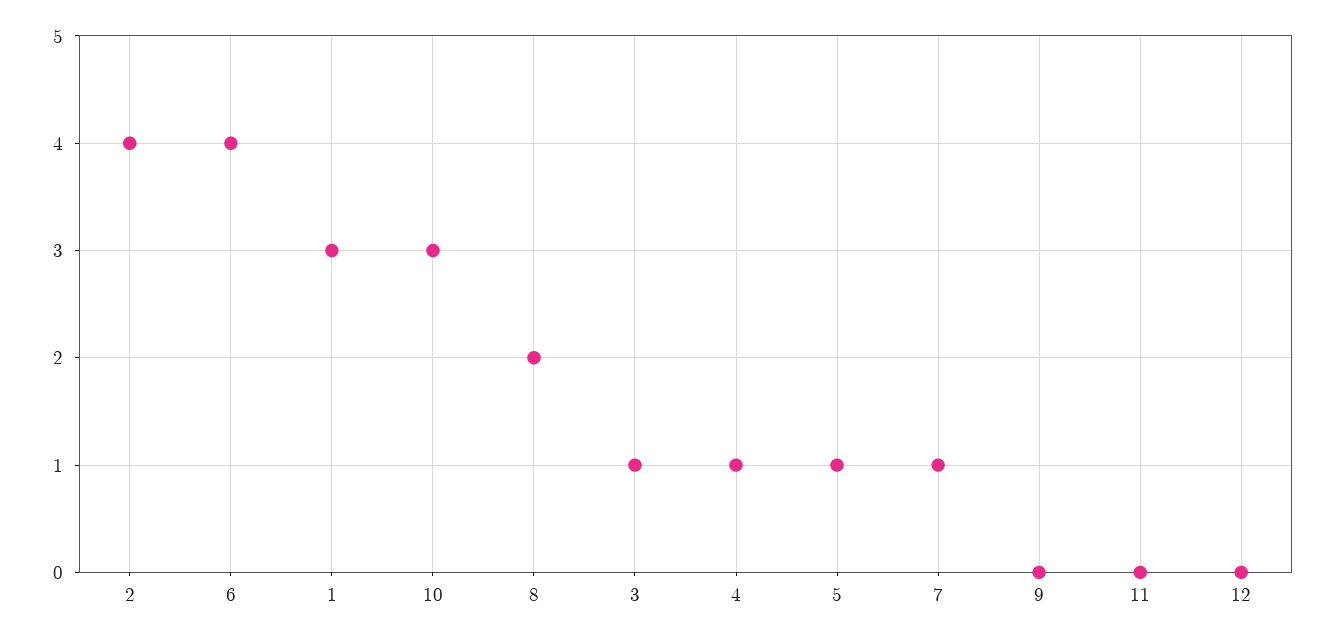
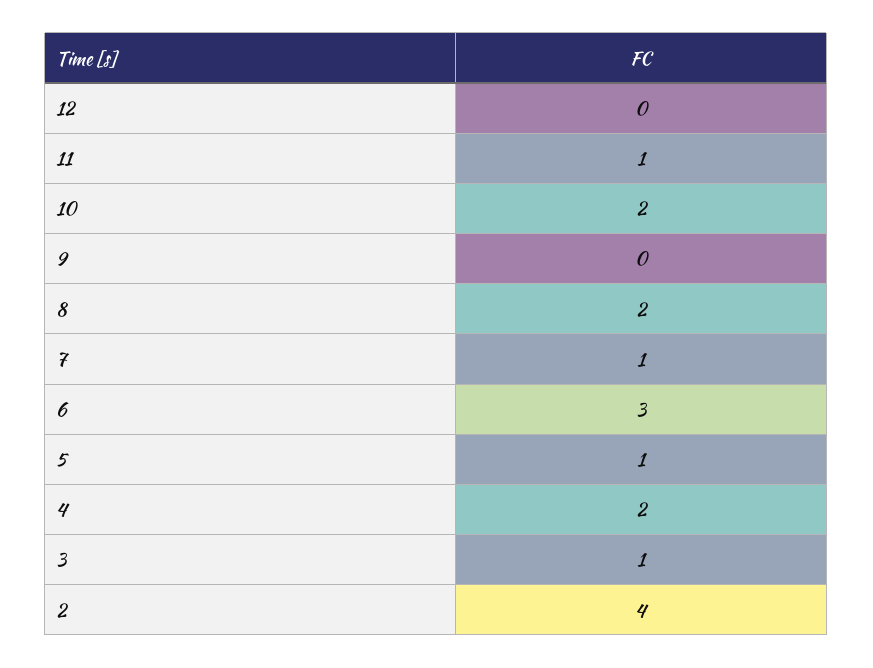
6: 4 -> 3
1: 3 -> none
10: 3 -> 2
4: 1 -> 2
11: 0 -> 1

